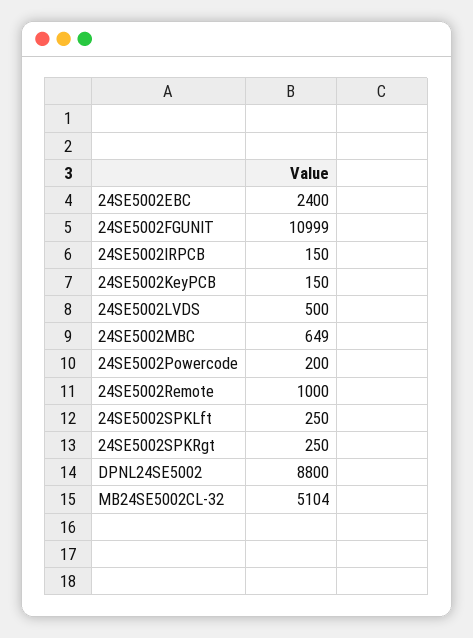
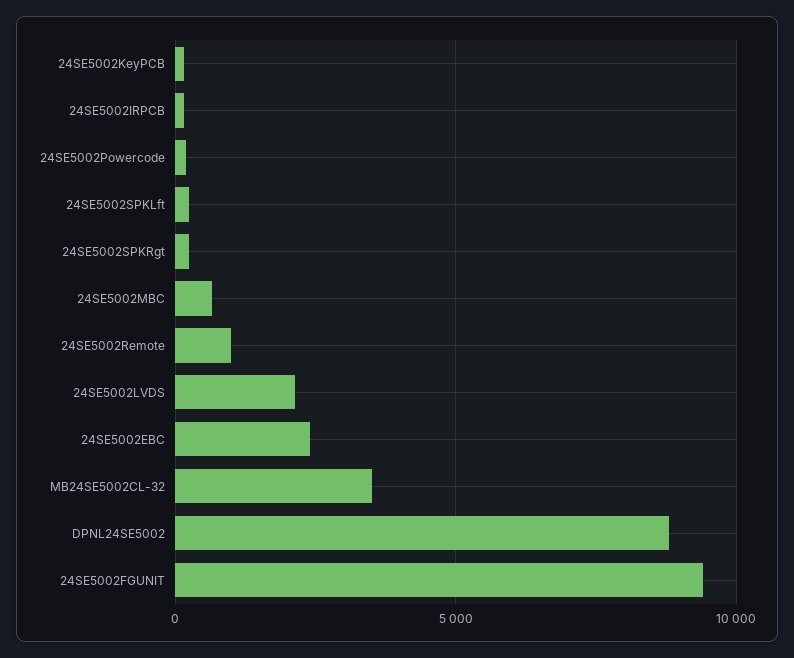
24SE5002FGUNIT: 10999 -> 9500
24SE5002LVDS: 500 -> 2000
MB24SE5002CL-32: 5104 -> 3500

